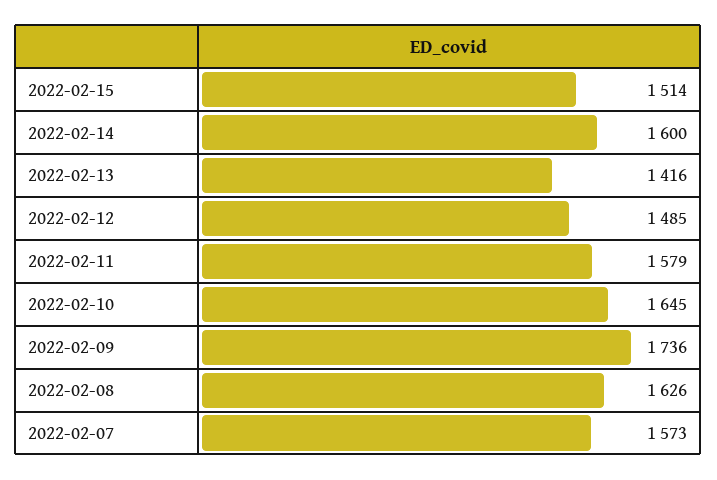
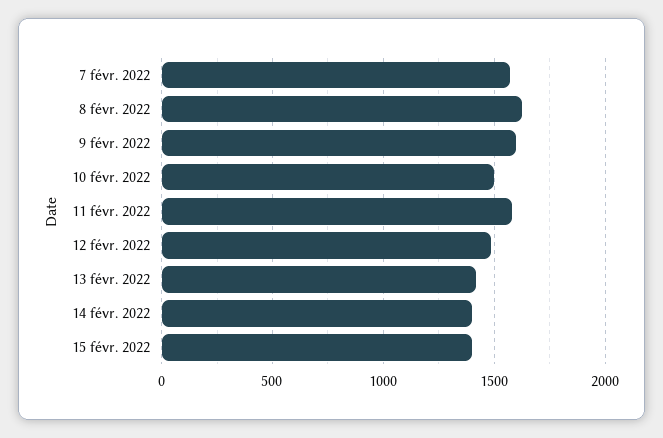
2022-02-15: 1514 -> 1400
2022-02-14: 1600 -> 1400
2022-02-10: 1645 -> 1500
2022-02-09: 1736 -> 1600

